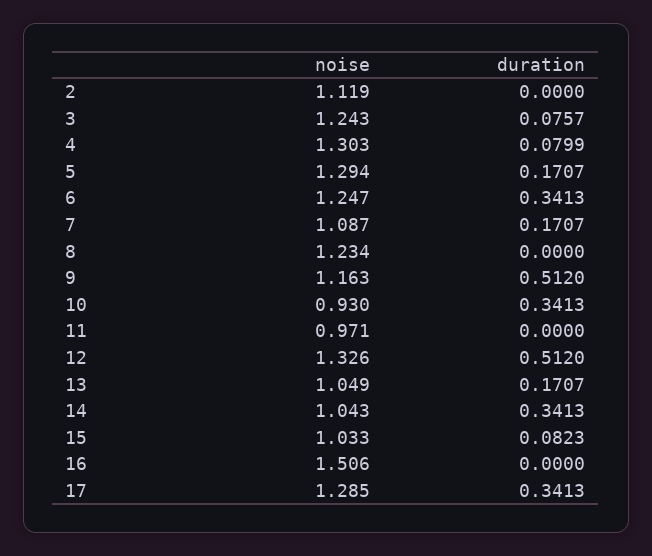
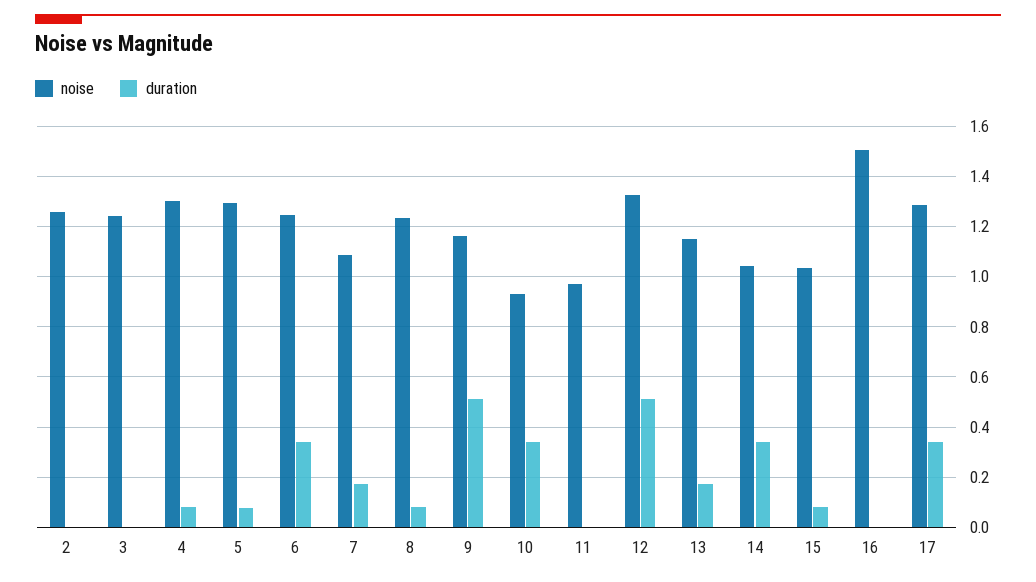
noise, 2: 1.119 -> 1.25
duration, 3: 0.0757 -> 0
duration, 5: 0.1707 -> 0.075
duration, 8: 0 -> 0.075
noise, 13: 1.049 -> 1.15

